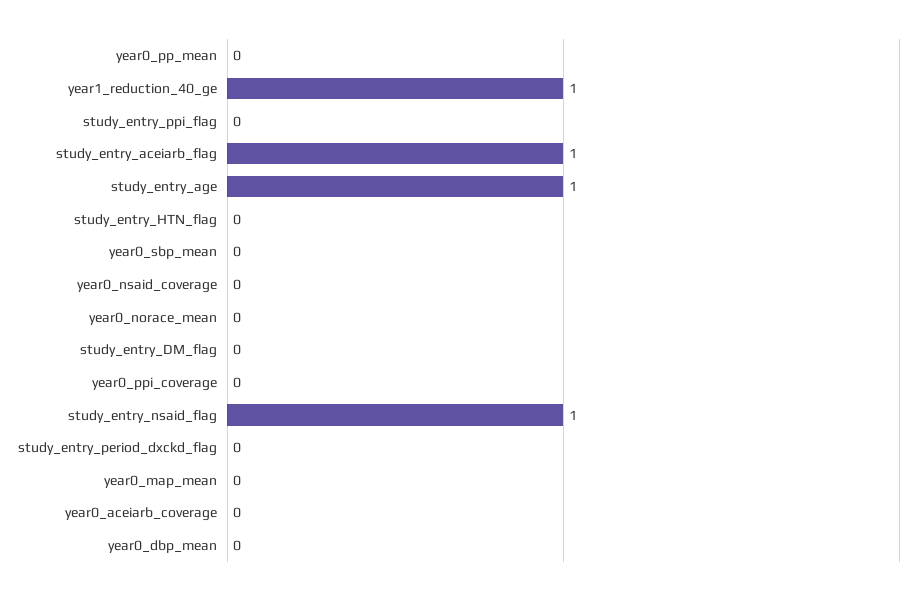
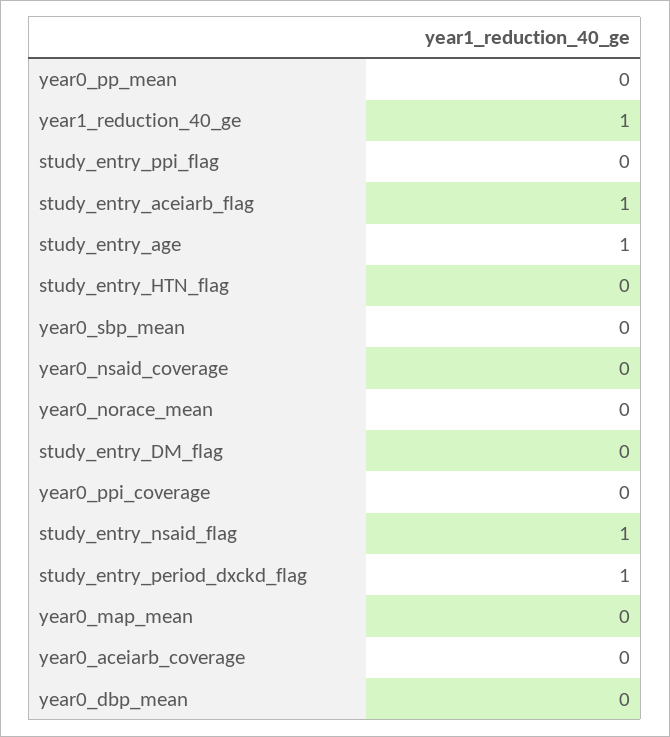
study_entry_period_dxckd_flag: 0 -> 1

